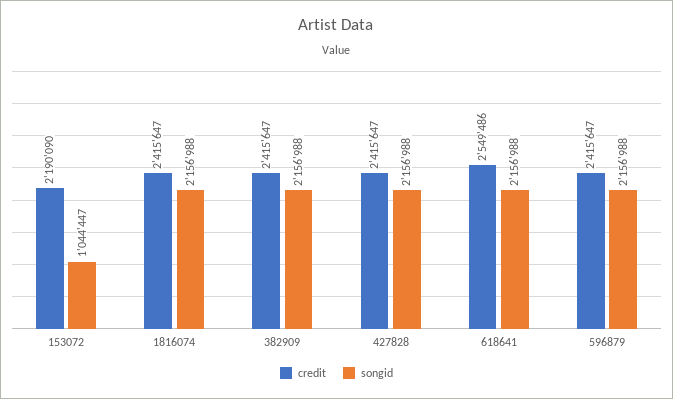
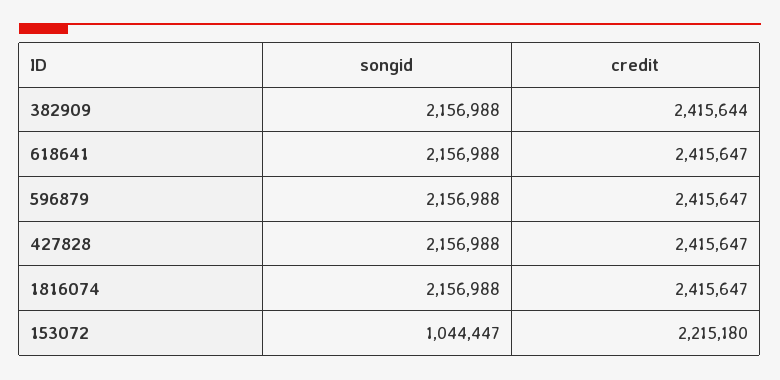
credit, 153072: 2190090 -> 2215180
credit, 382909: 2415647 -> 2415644
credit, 618641: 2549486 -> 2415647

